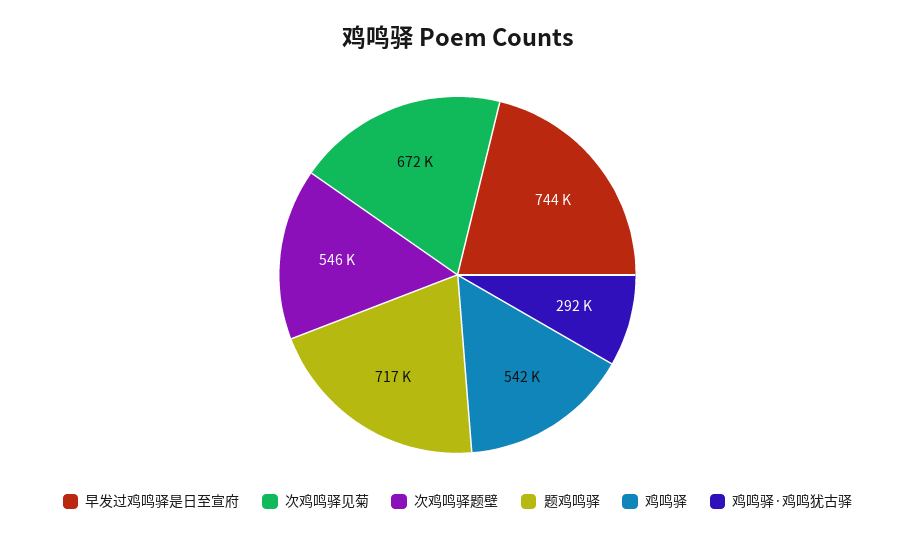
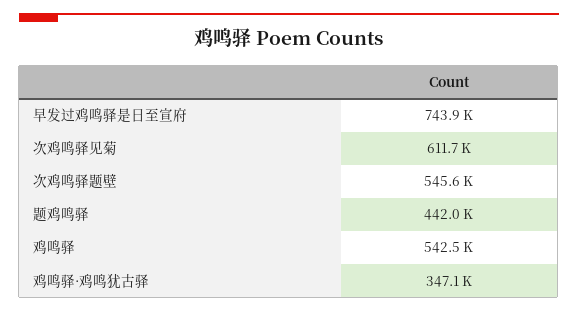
次鸡鸣驿见菊: 672000 -> 611700
题鸡鸣驿: 717000 -> 442000
鸡鸣驿·鸡鸣犹古驿: 292000 -> 347100

